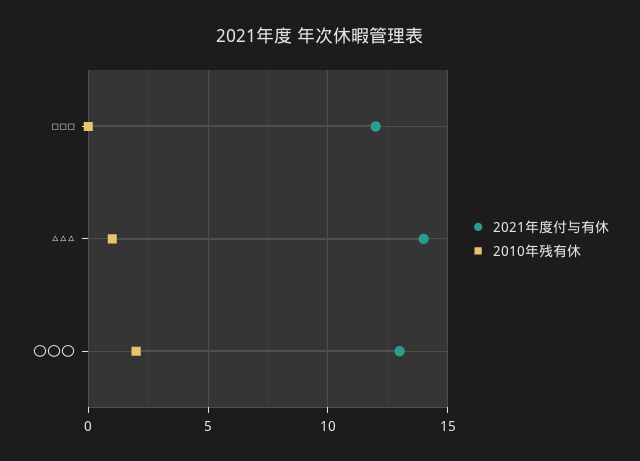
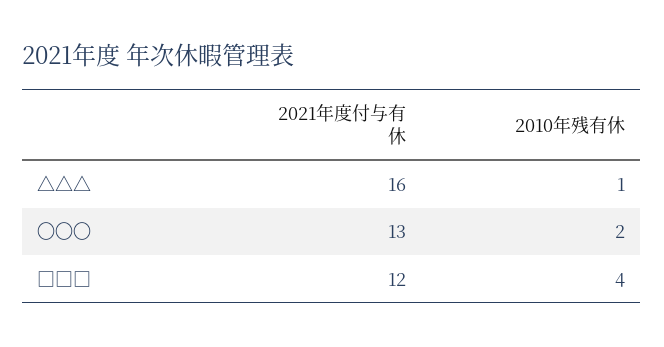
2010年残有休, □□□: 0 -> 4
2021年度付与有休, △△△: 14 -> 16

